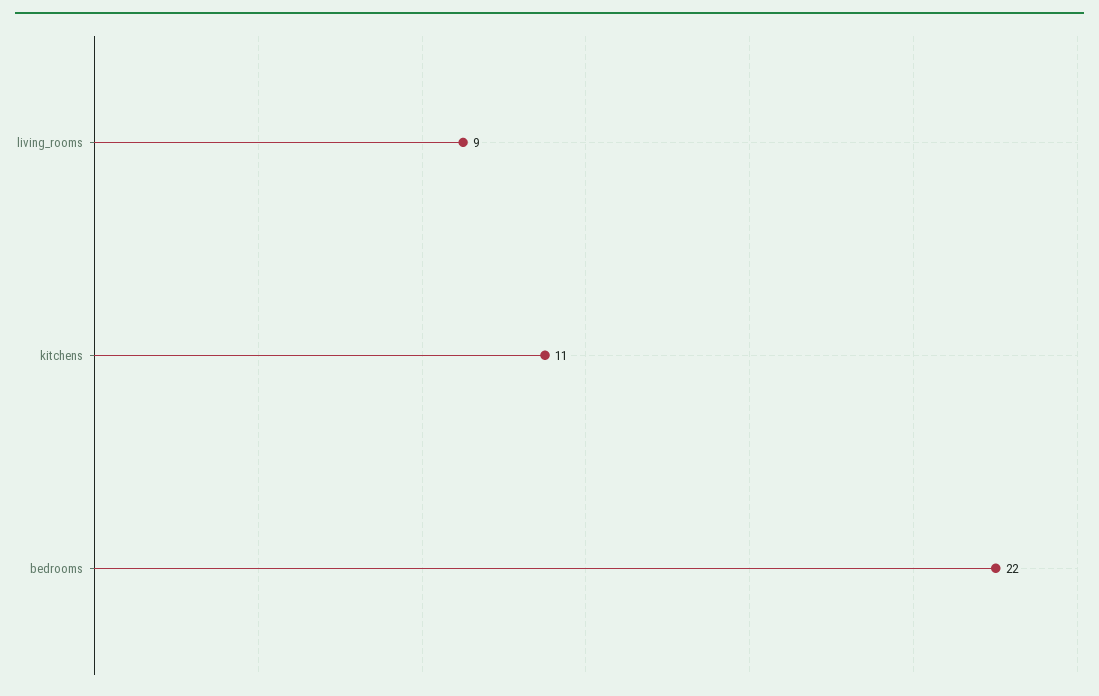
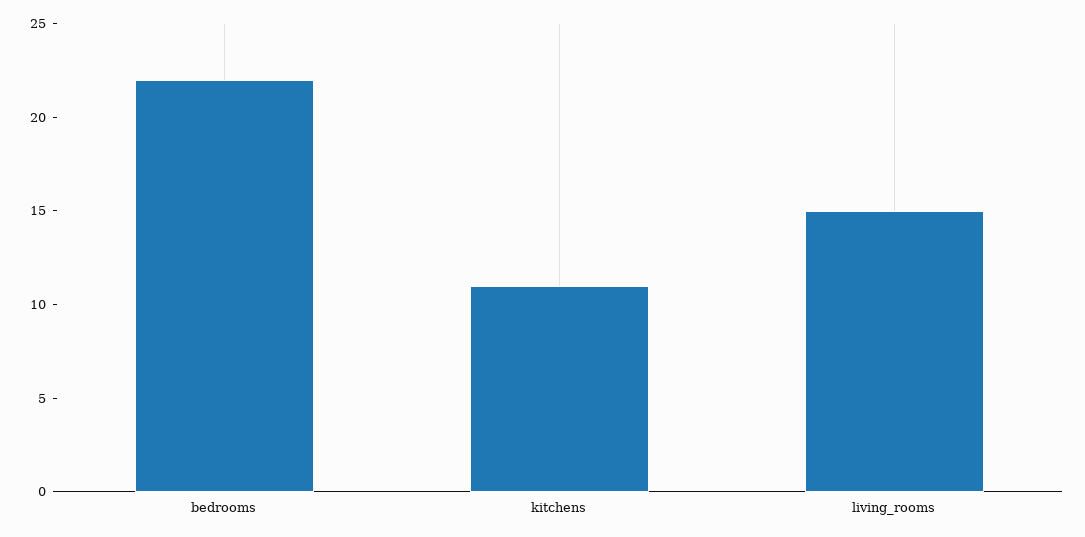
living_rooms: 9 -> 15

